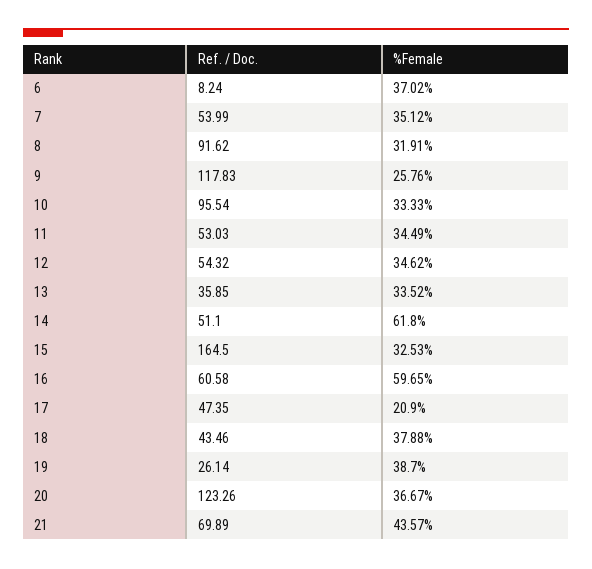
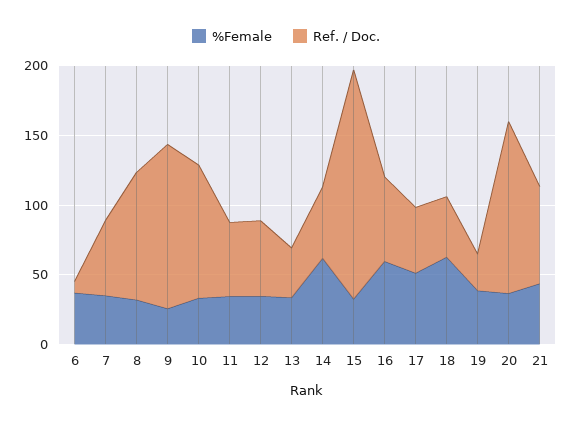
%Female, 17: 20.9 -> 50
%Female, 18: 37.88 -> 60

